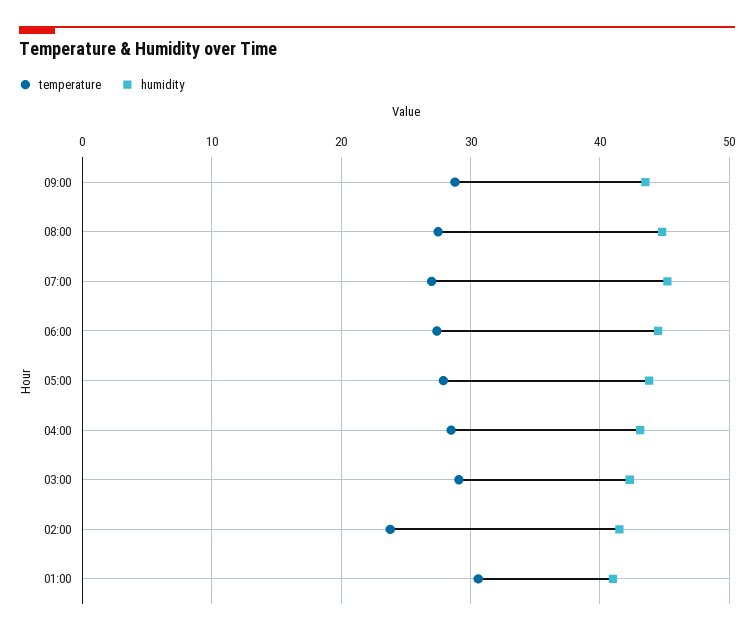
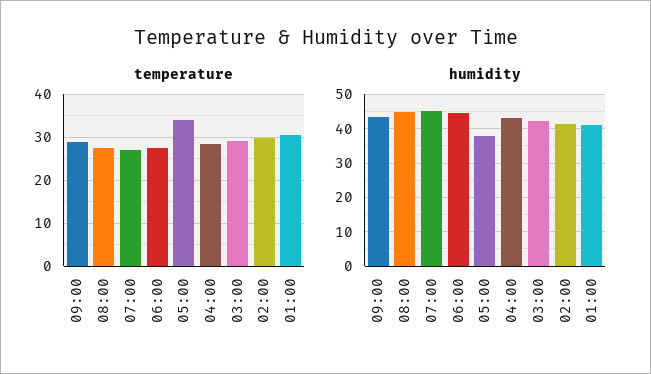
temperature, 05:00: 28 -> 34
humidity, 05:00: 44 -> 38
temperature, 02:00: 24 -> 30

